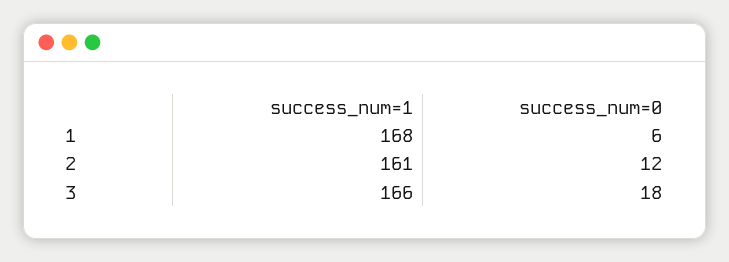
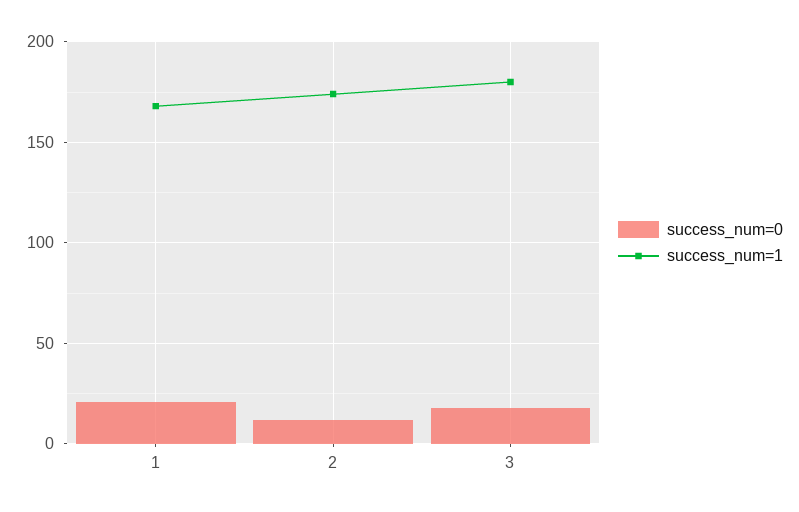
success_num=0, 1: 6 -> 20
success_num=1, 2: 161 -> 175
success_num=1, 3: 166 -> 180

